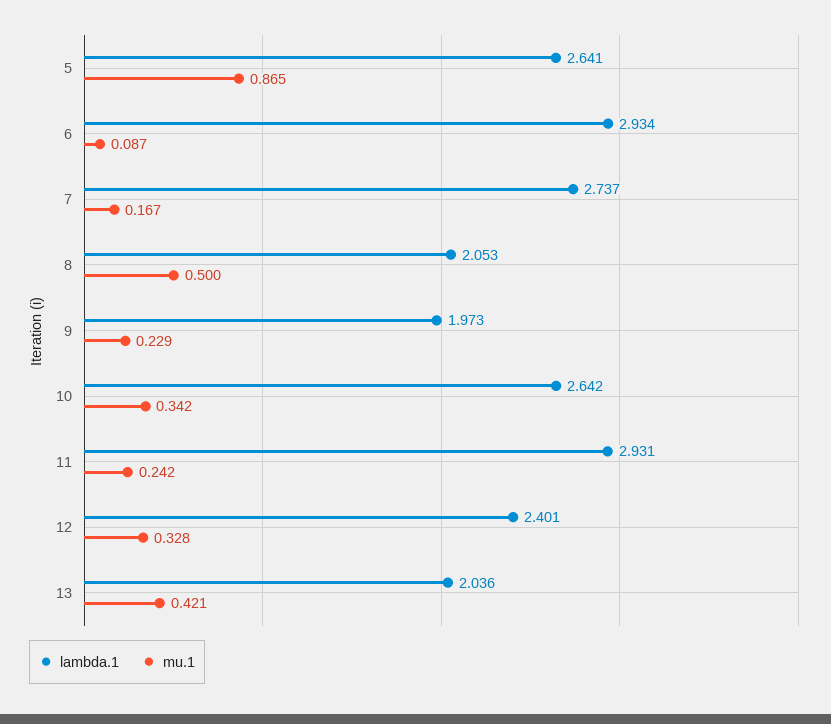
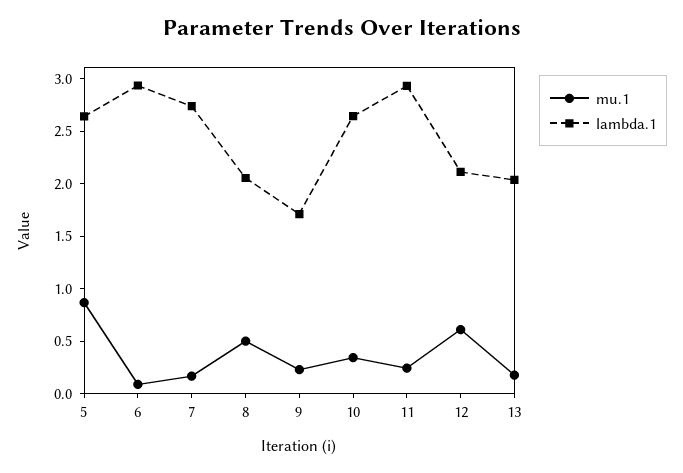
lambda.1, 9: 1.973 -> 1.7
lambda.1, 12: 2.401 -> 2.1
mu.1, 12: 0.328 -> 0.6
mu.1, 13: 0.421 -> 0.2

